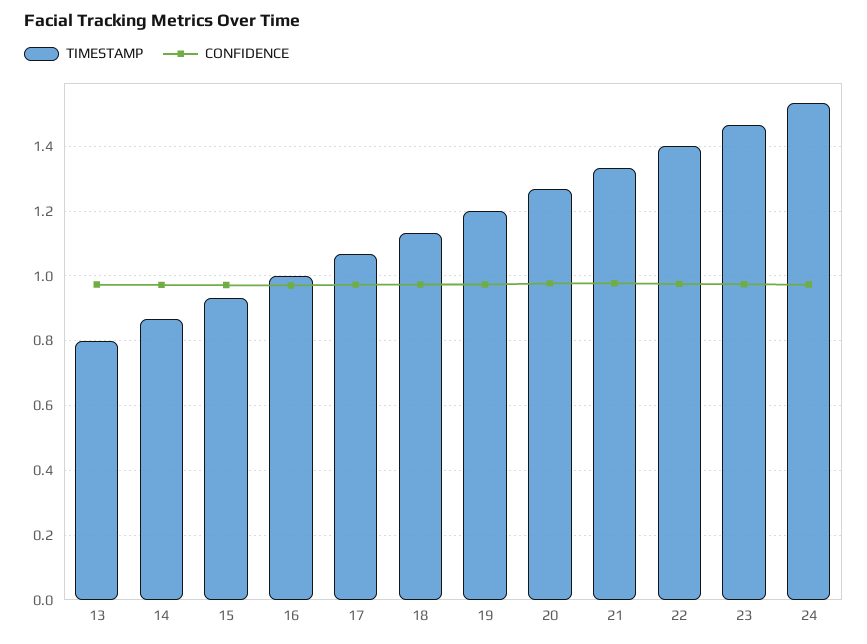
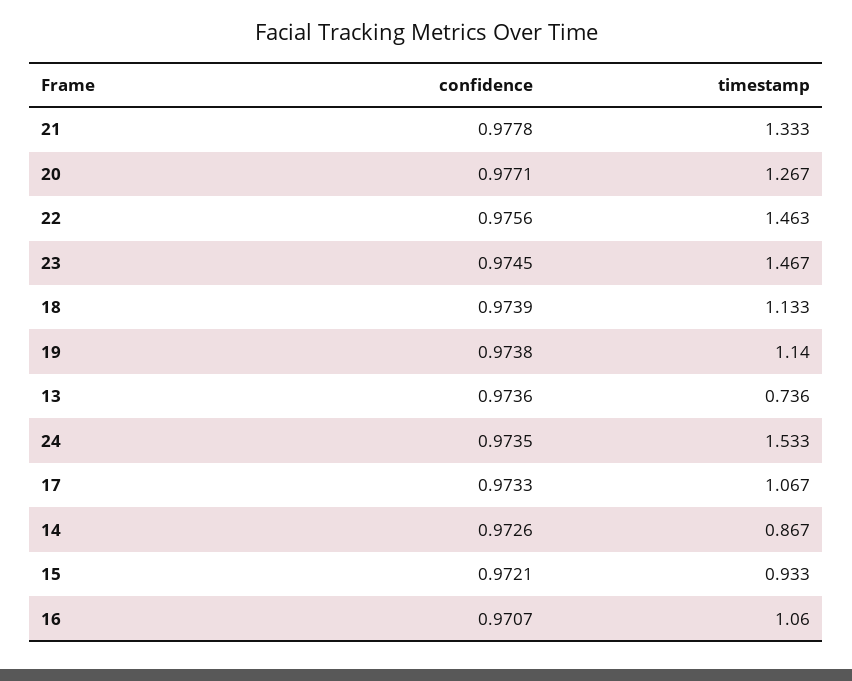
TIMESTAMP, 13: 0.8 -> 0.736
TIMESTAMP, 16: 1 -> 1.06
TIMESTAMP, 19: 1.2 -> 1.14
TIMESTAMP, 22: 1.4 -> 1.463

